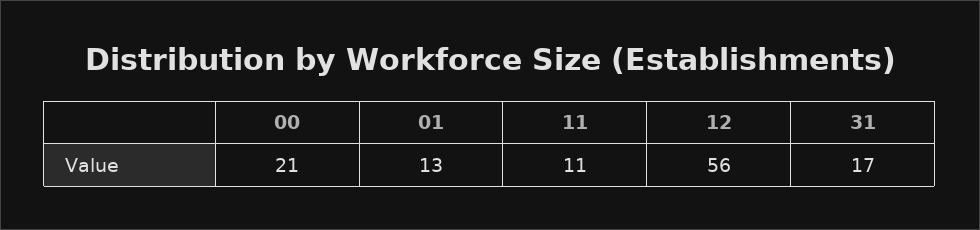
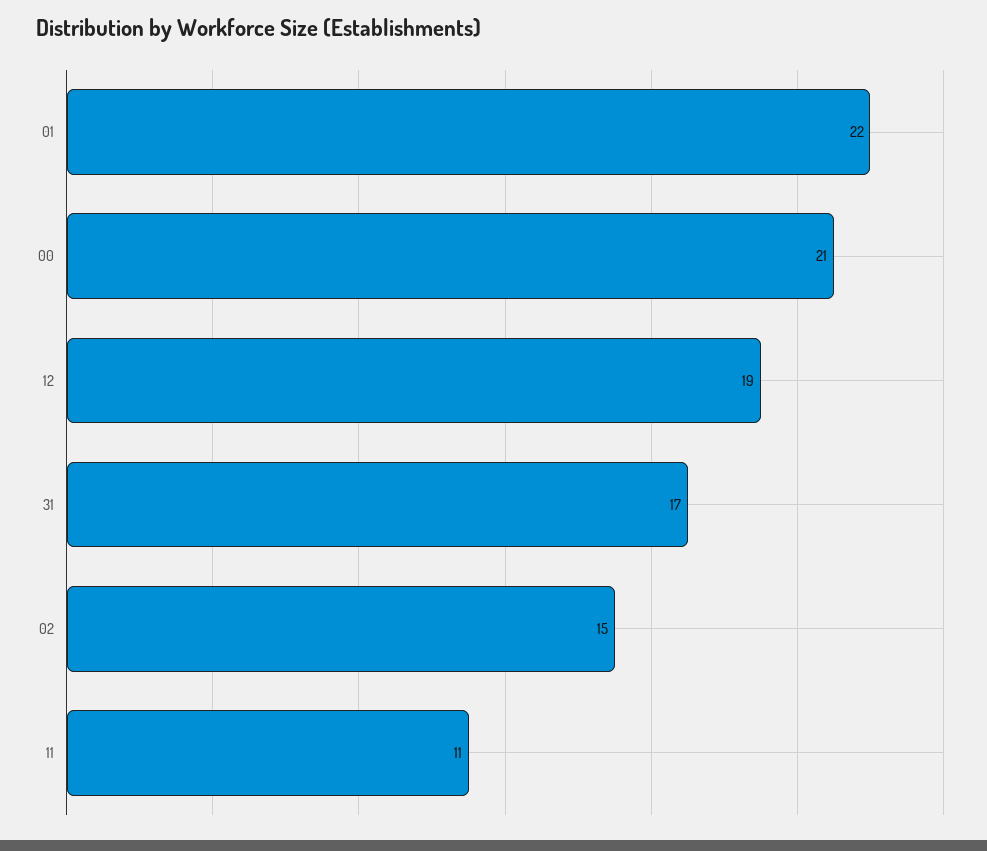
01: 13 -> 22
12: 56 -> 19
02: none -> 15

